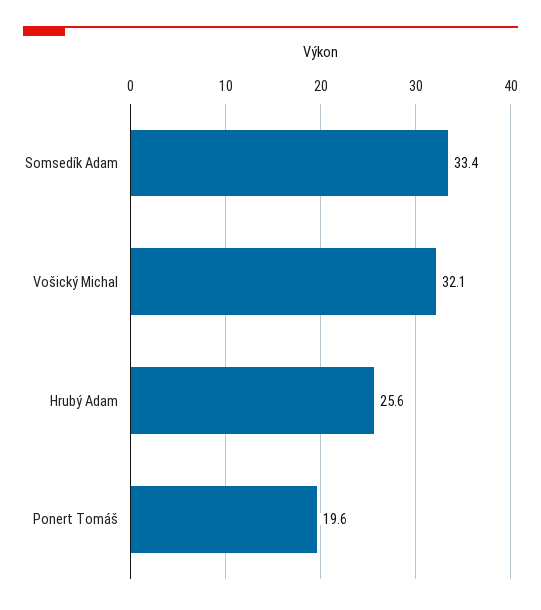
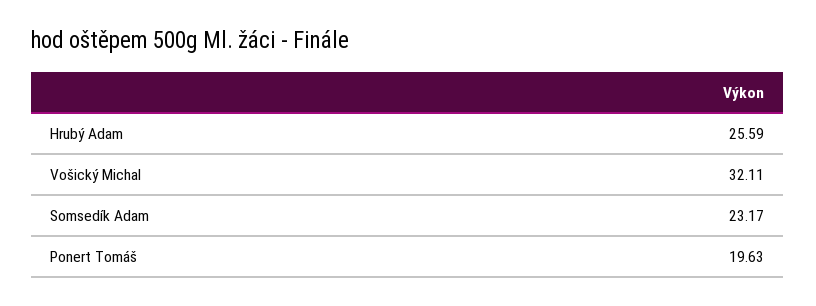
Somsedík Adam: 33.4 -> 23.17

